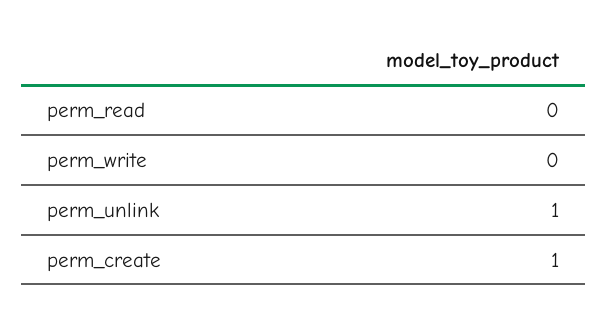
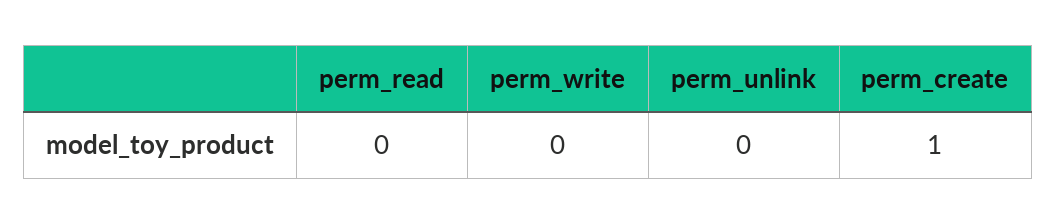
perm_unlink: 1 -> 0

